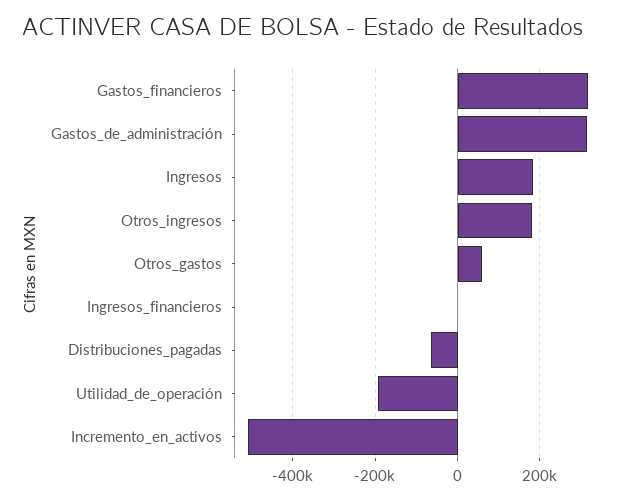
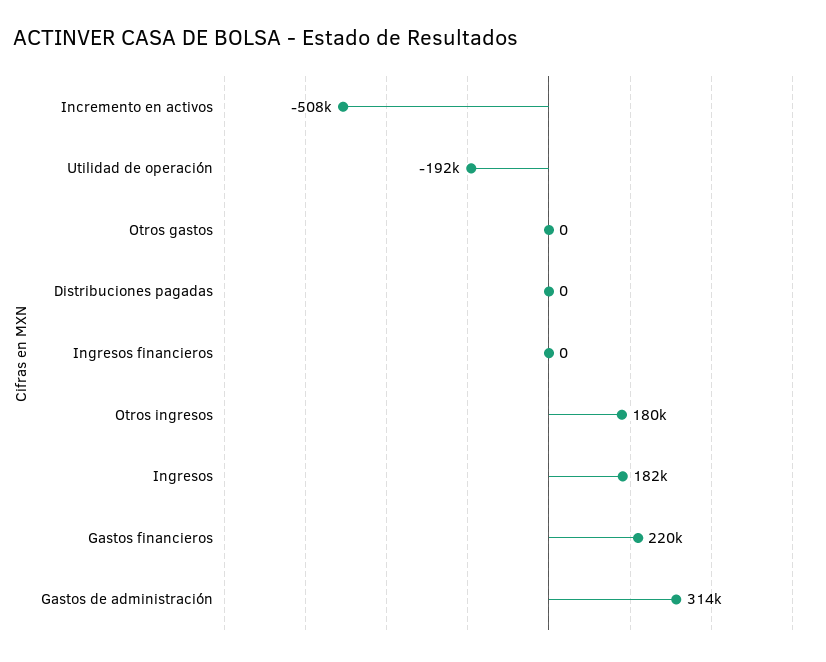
Gastos_financieros: 320000 -> 220000
Otros_gastos: 60000 -> 0
Distribuciones_pagadas: -60000 -> 0

